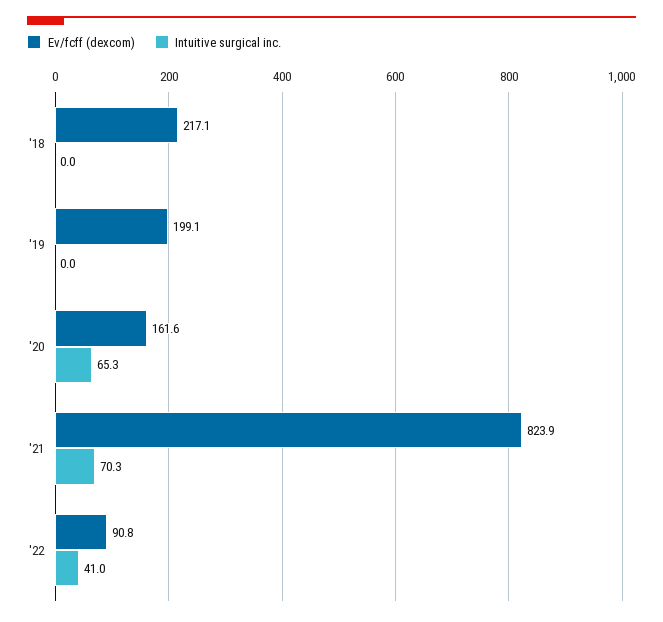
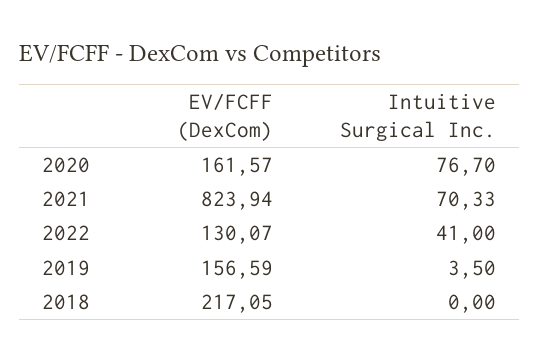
Ev/fcff (dexcom), '19: 199.1 -> 156.59
Intuitive surgical inc., '19: 0 -> 3.5
Intuitive surgical inc., '20: 65.3 -> 76.7
Ev/fcff (dexcom), '22: 90.8 -> 130.07

